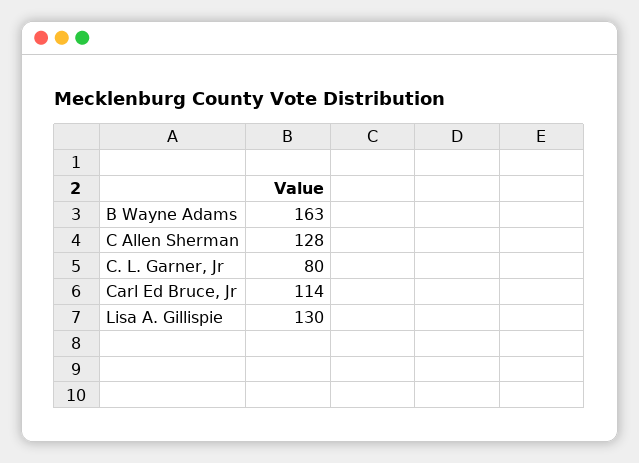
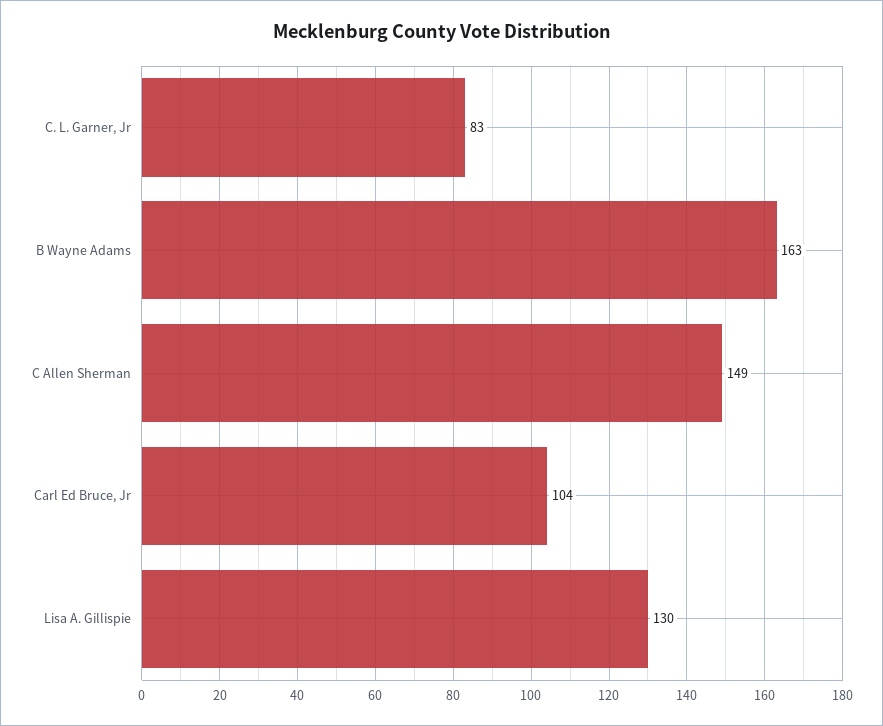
C Allen Sherman: 128 -> 149
C. L. Garner, Jr: 80 -> 83
Carl Ed Bruce, Jr: 114 -> 104

